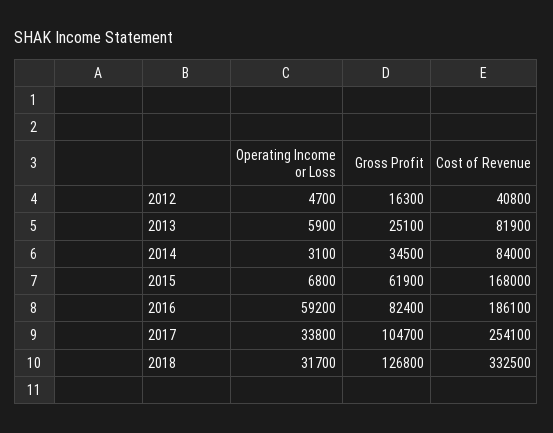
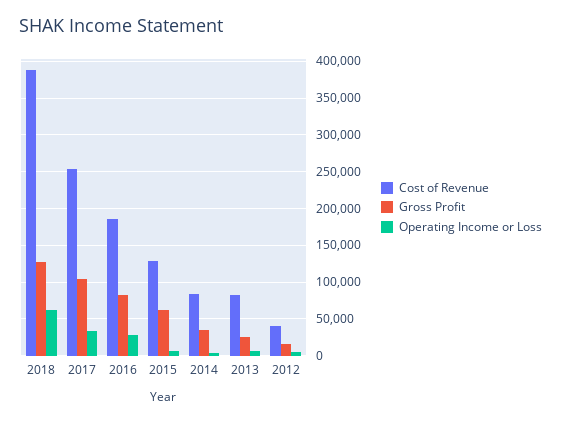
Cost of Revenue, 2015: 168000 -> 130000
Operating Income or Loss, 2016: 59200 -> 30000
Operating Income or Loss, 2018: 31700 -> 60000
Cost of Revenue, 2018: 332500 -> 390000

